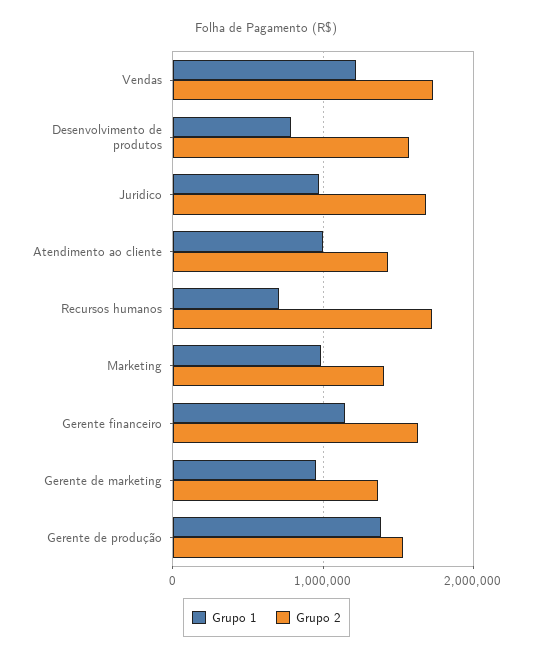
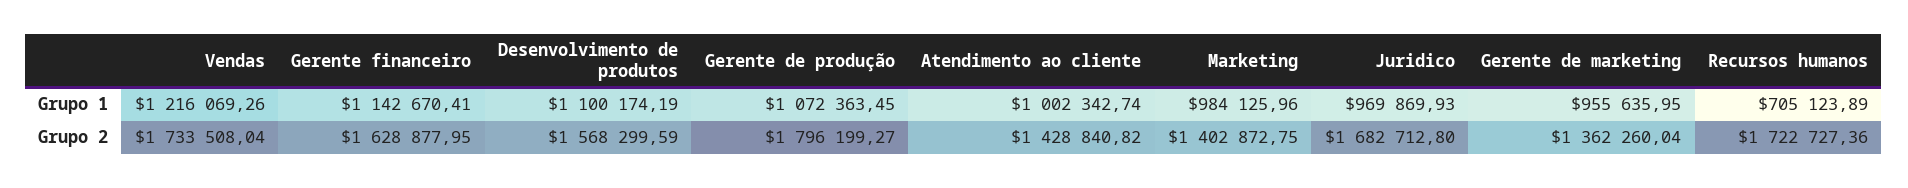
Grupo 1, Desenvolvimento de produtos: 800000 -> 1100174.19
Grupo 1, Gerente de produção: 1400000 -> 1072363.45
Grupo 2, Gerente de produção: 1500000 -> 1796199.27

